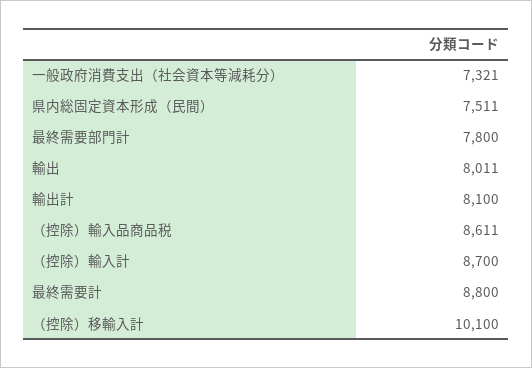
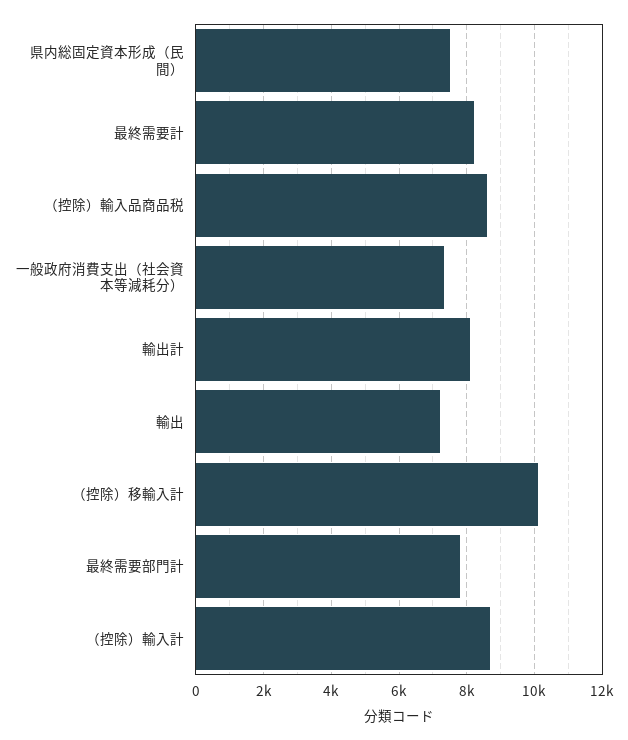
輸出: 8011 -> 7200
最終需要計: 8800 -> 8200

